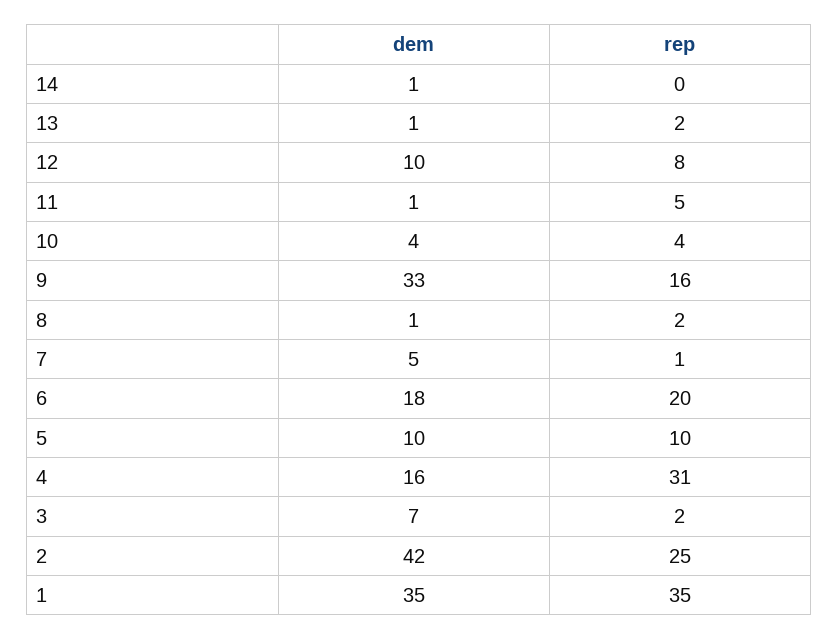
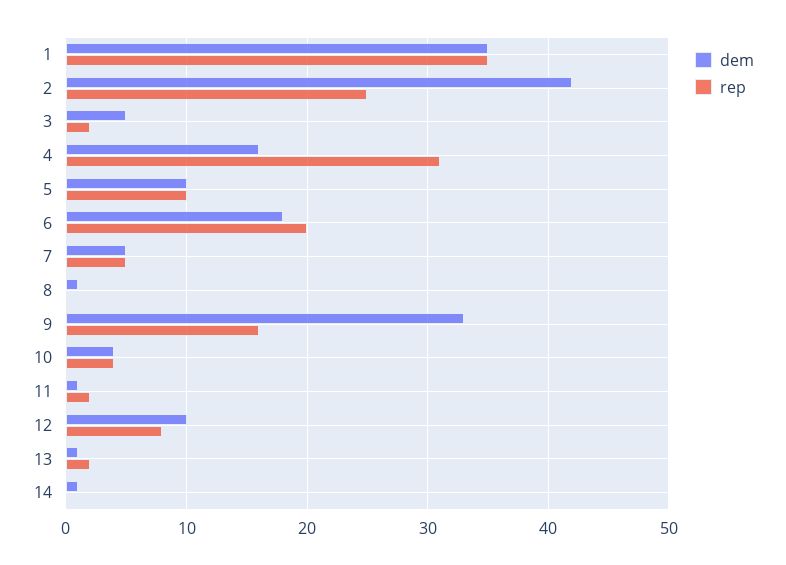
rep, 11: 5 -> 2
rep, 8: 2 -> 0
rep, 7: 1 -> 5
dem, 3: 7 -> 5

